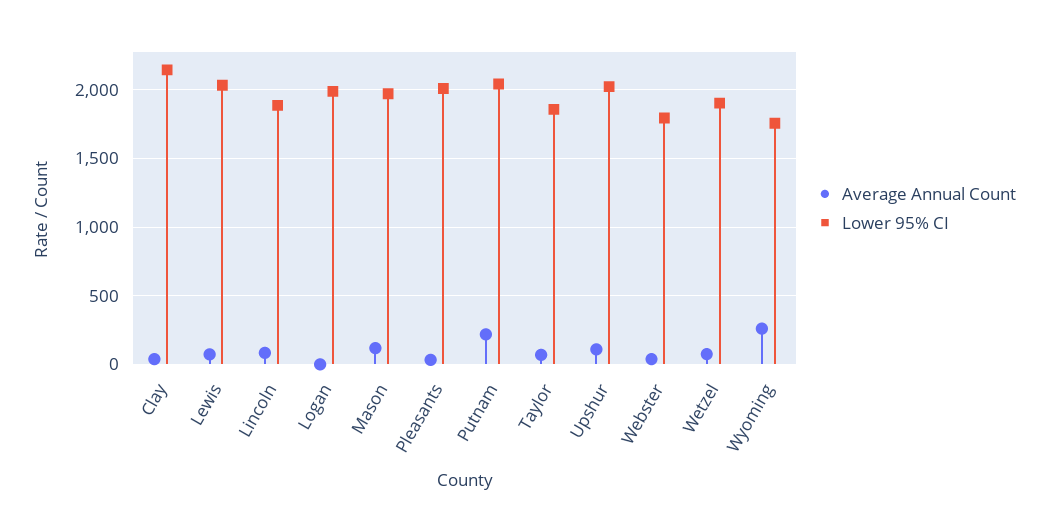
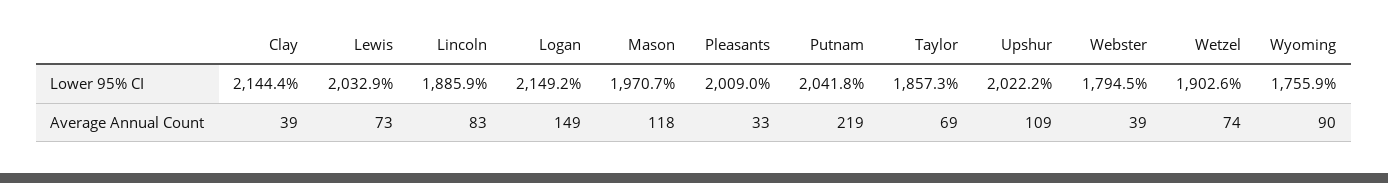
Average Annual Count, Logan: 0 -> 149
Lower 95% CI, Logan: 2000 -> 2149.2
Average Annual Count, Wyoming: 250 -> 90

